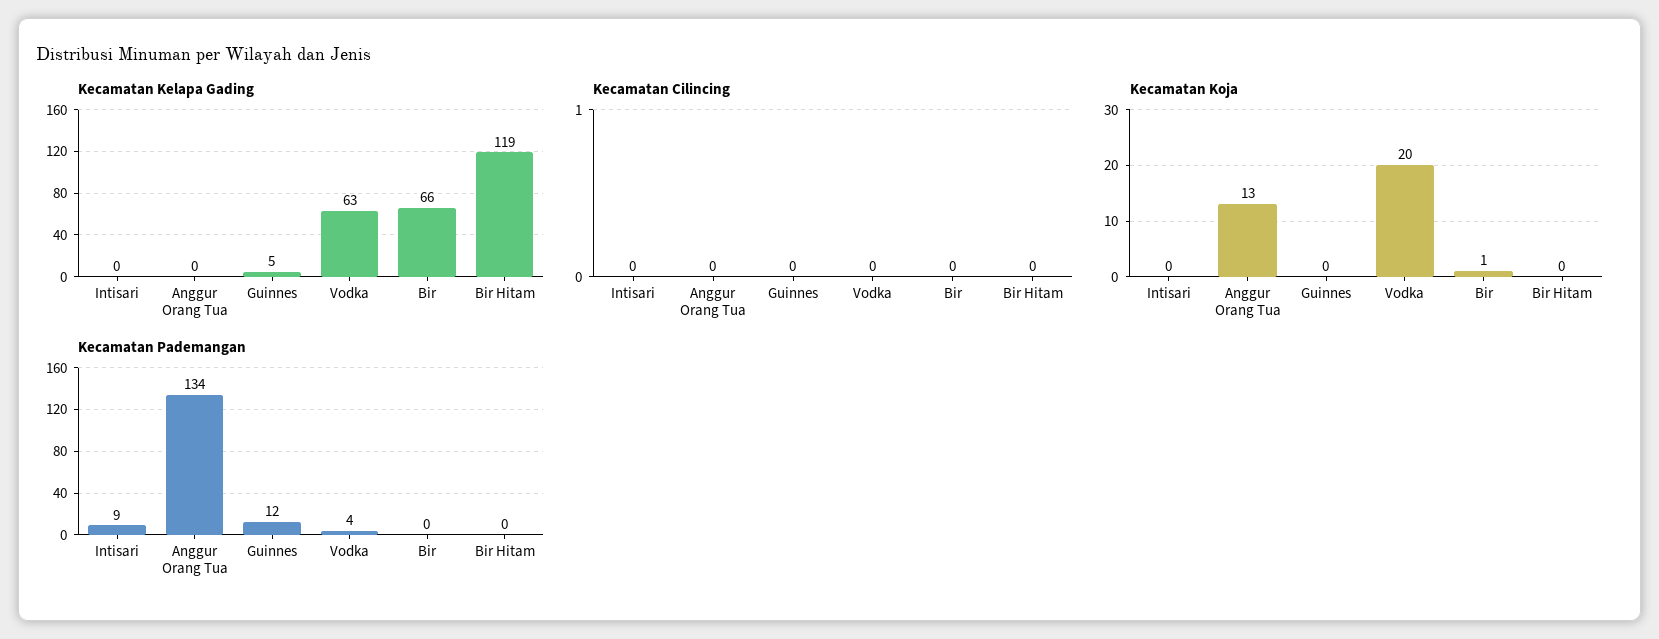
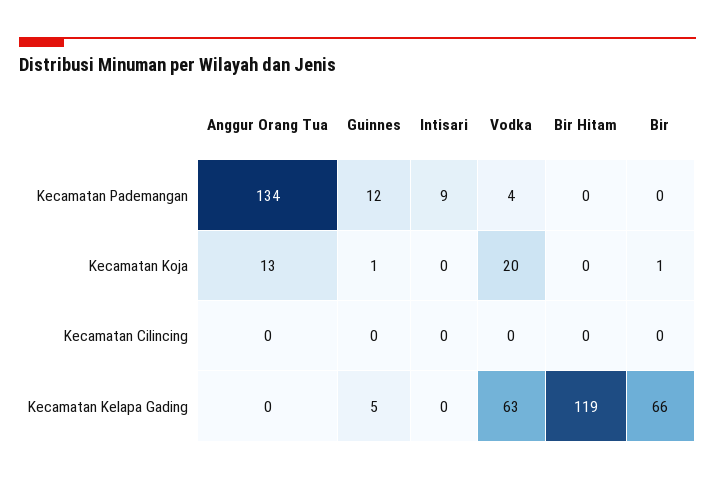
Kecamatan Koja, Guinnes: 0 -> 1

